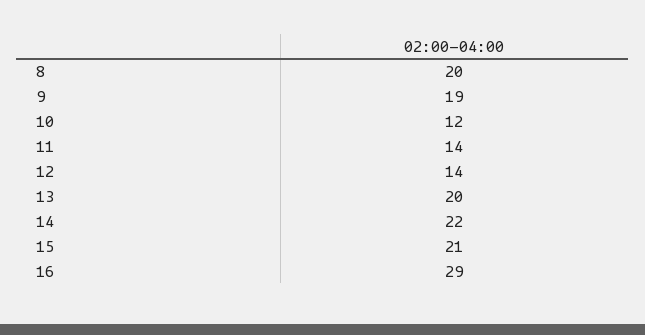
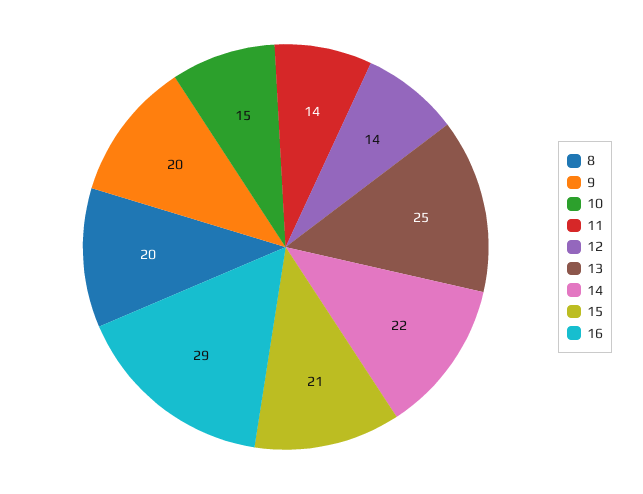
9: 19 -> 20
10: 12 -> 15
13: 20 -> 25

